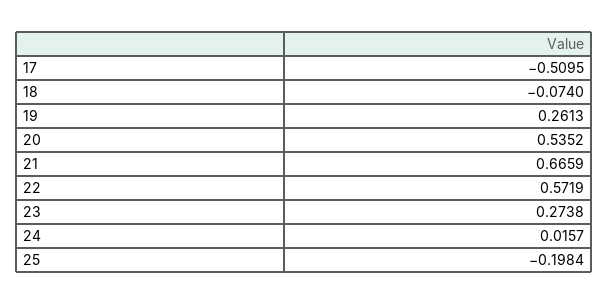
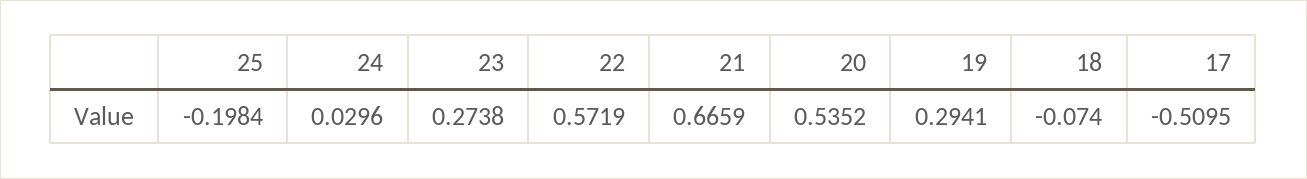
19: 0.2613 -> 0.2941
24: 0.0157 -> 0.0296

